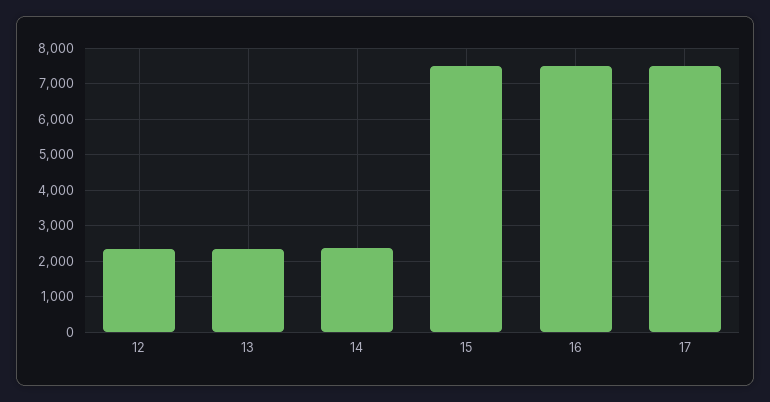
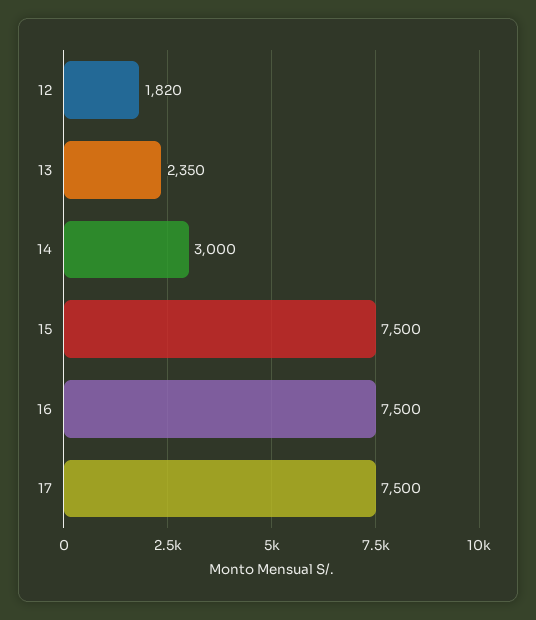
12: 2400 -> 1820
14: 2400 -> 3000

